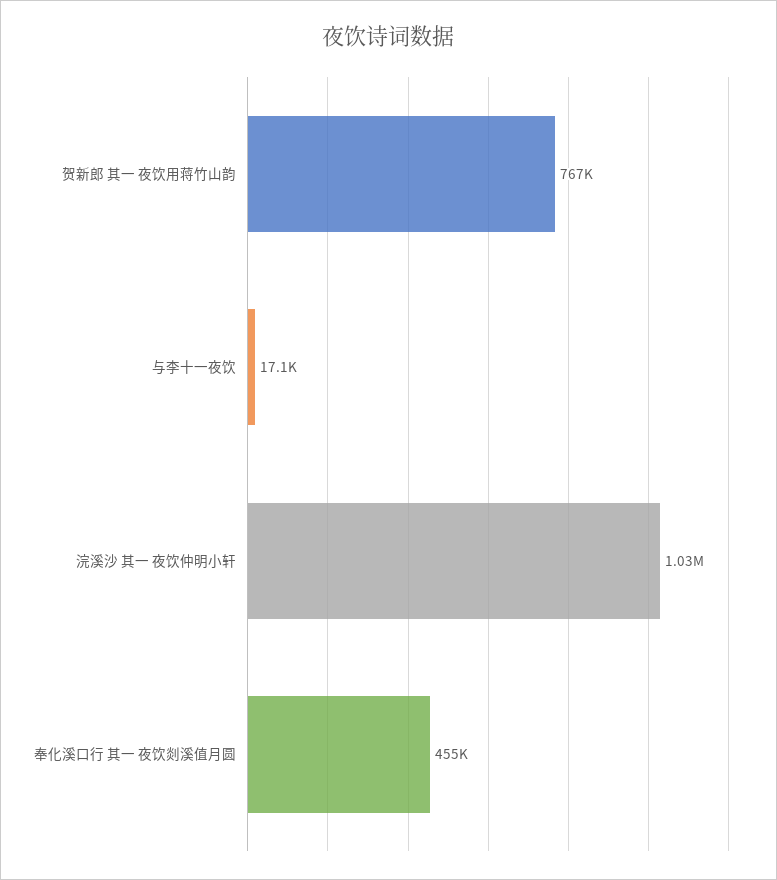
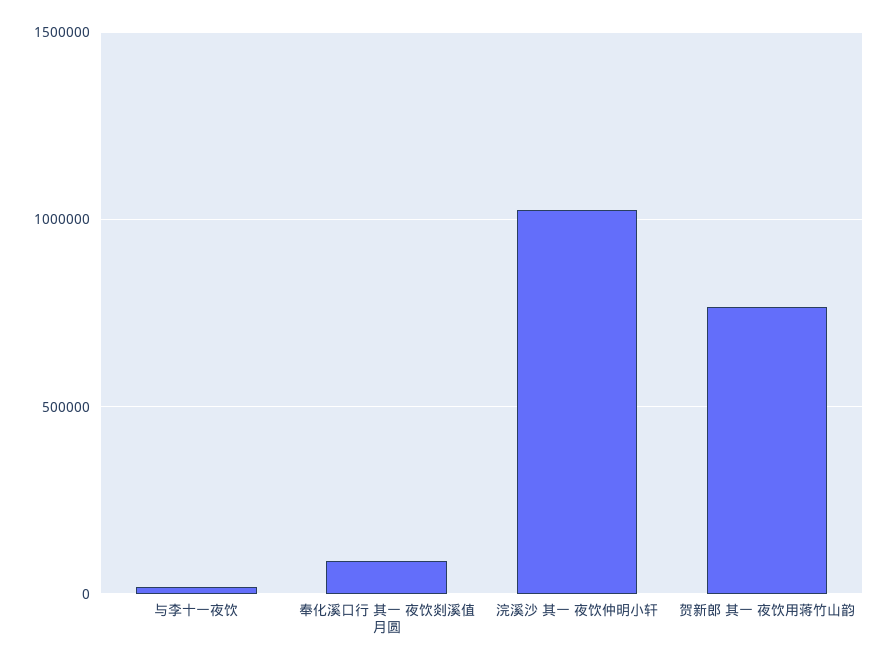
奉化溪口行 其一 夜饮剡溪值月圆: 455000 -> 100000

